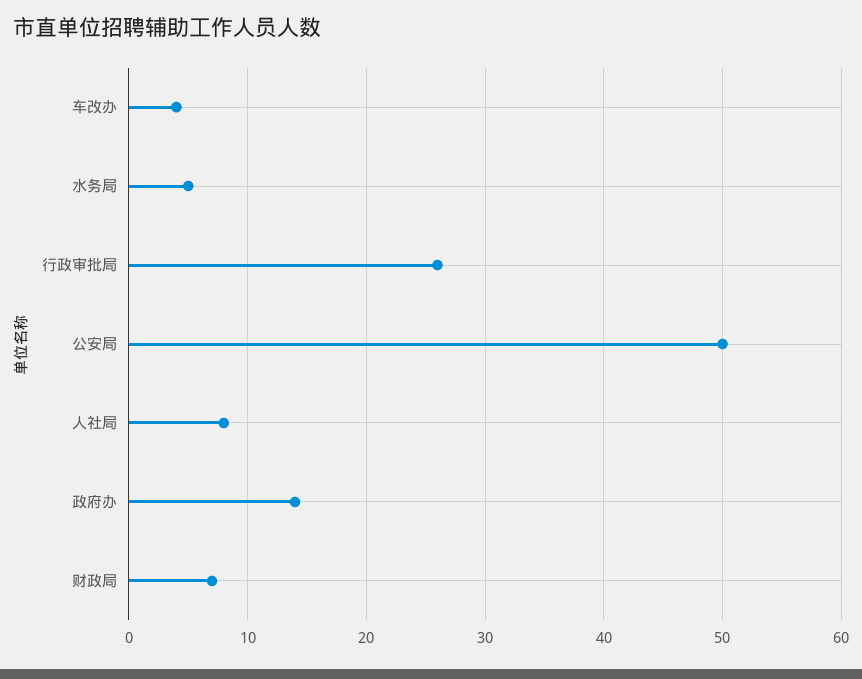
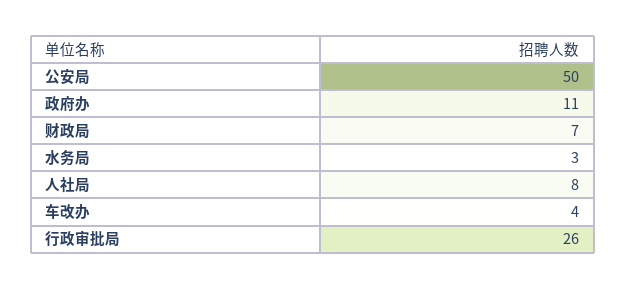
水务局: 5 -> 3
政府办: 14 -> 11

